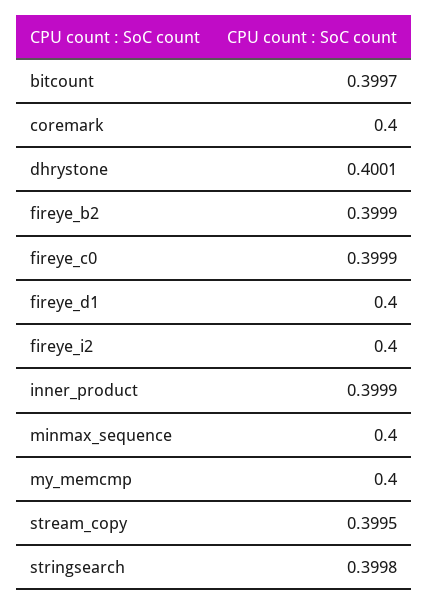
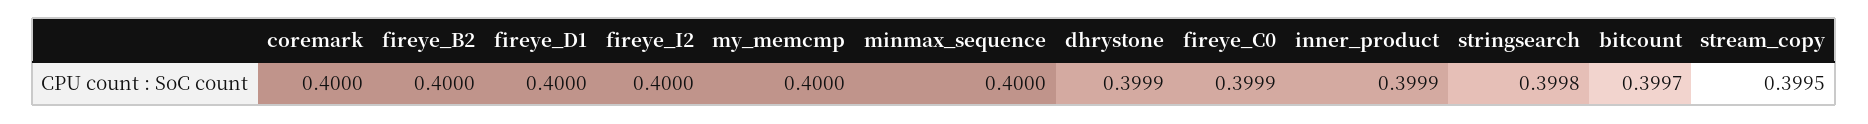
dhrystone: 0.4001 -> 0.3999
fireye_b2: 0.3999 -> 0.4

